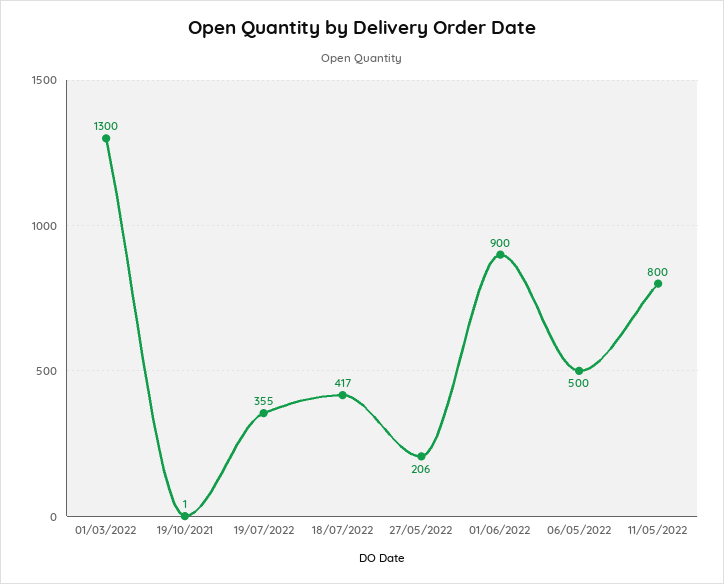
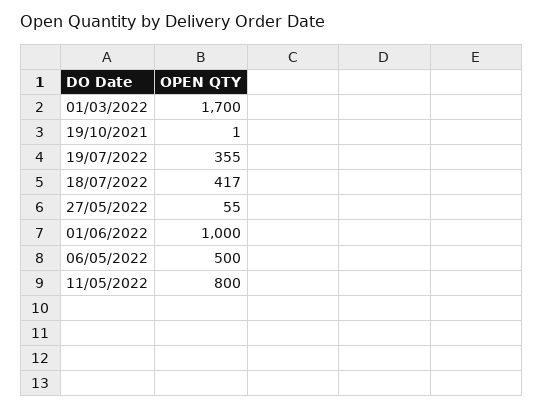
01/03/2022: 1300 -> 1700
27/05/2022: 206 -> 55
01/06/2022: 900 -> 1000

